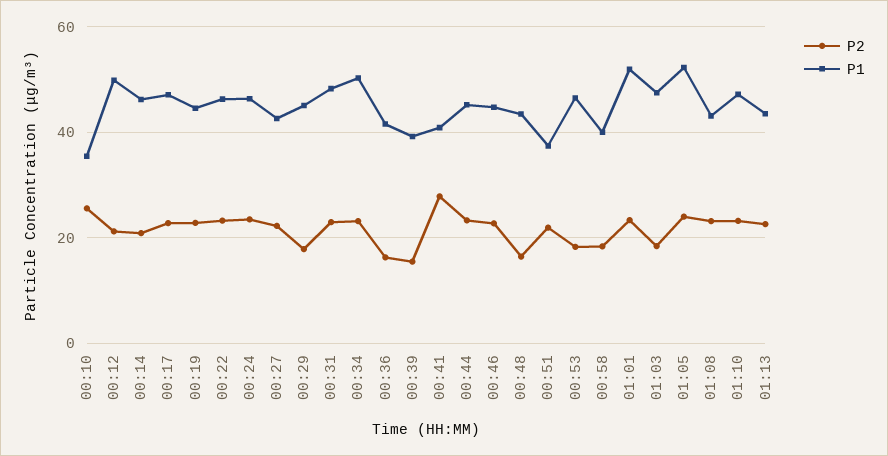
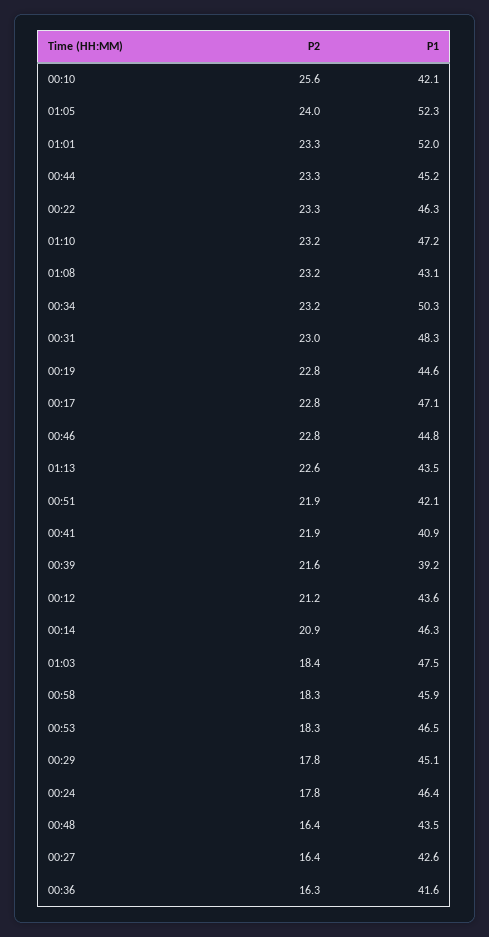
P1, 00:10: 36 -> 42.1
P1, 00:12: 50 -> 43.6
P2, 00:24: 24 -> 17.8
P2, 00:27: 22 -> 16.4
P2, 00:39: 16 -> 21.6
P2, 00:41: 28 -> 21.9
P1, 00:51: 38 -> 42.1
P1, 00:58: 40 -> 45.9

